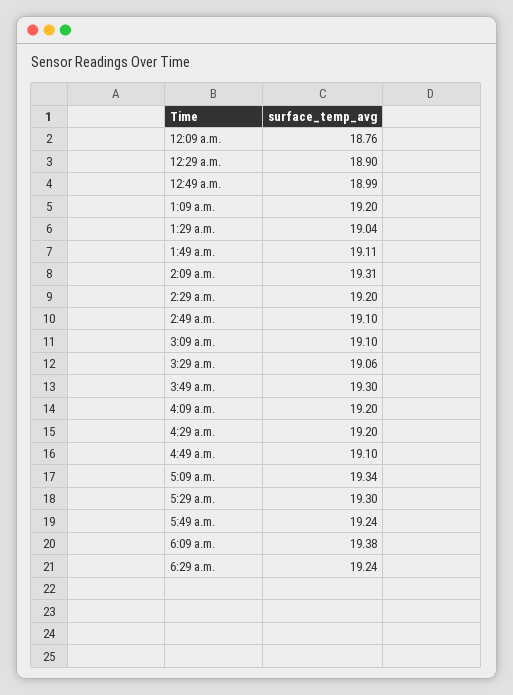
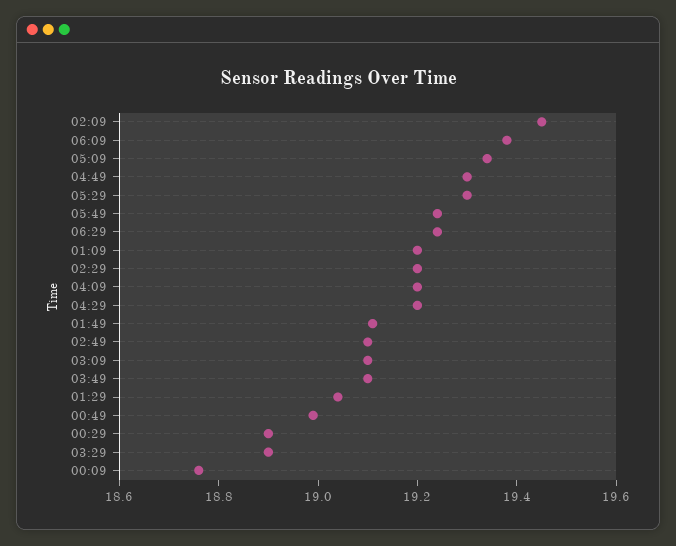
2:09 a.m.: 19.31 -> 19.45
3:29 a.m.: 19.06 -> 18.9
3:49 a.m.: 19.3 -> 19.1
4:49 a.m.: 19.1 -> 19.3

